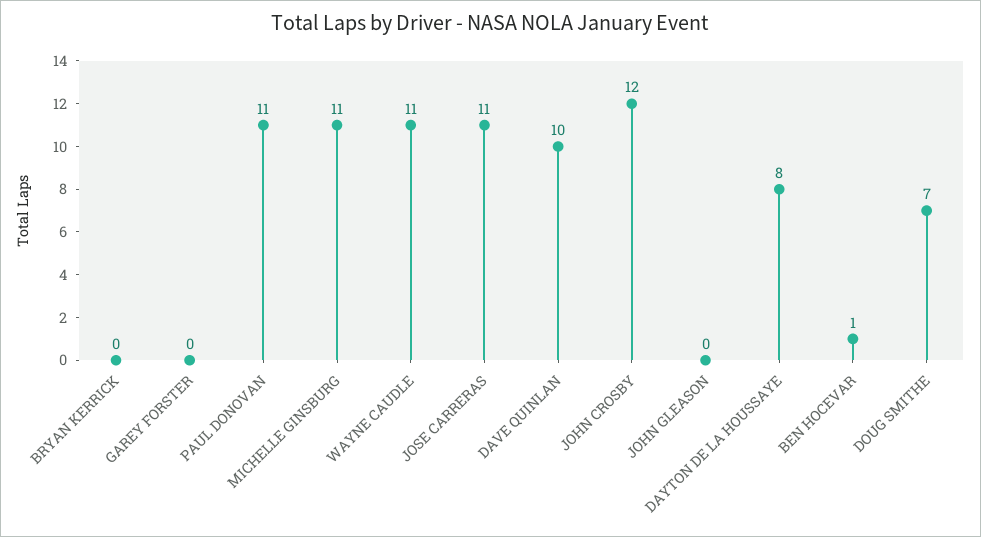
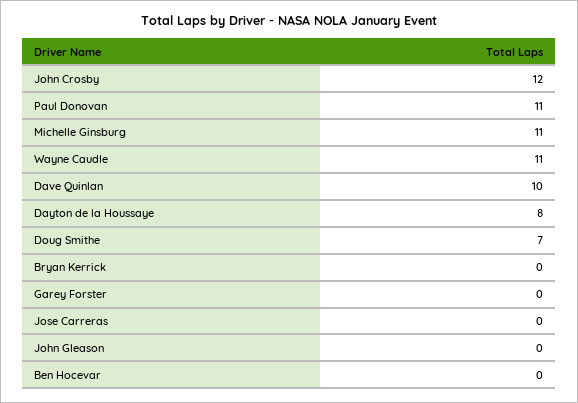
JOSE CARRERAS: 11 -> 0
BEN HOCEVAR: 1 -> 0

